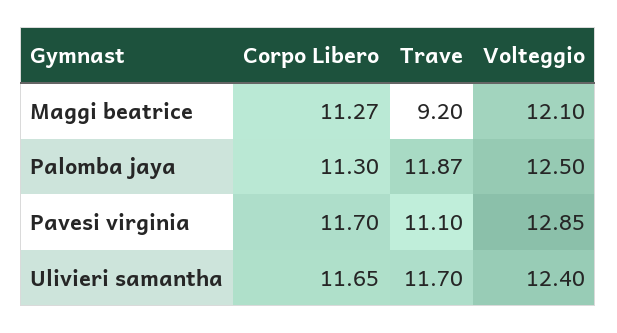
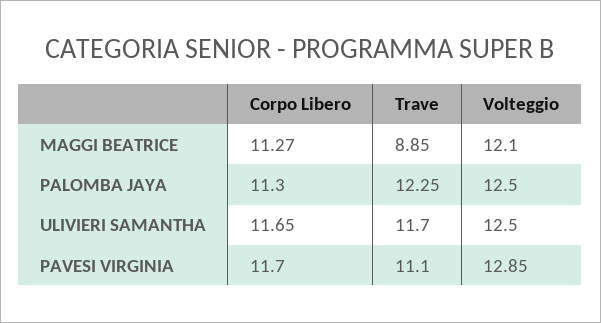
Trave, Maggi beatrice: 9.2 -> 8.85
Trave, Palomba jaya: 11.87 -> 12.25
Volteggio, Ulivieri samantha: 12.4 -> 12.5

